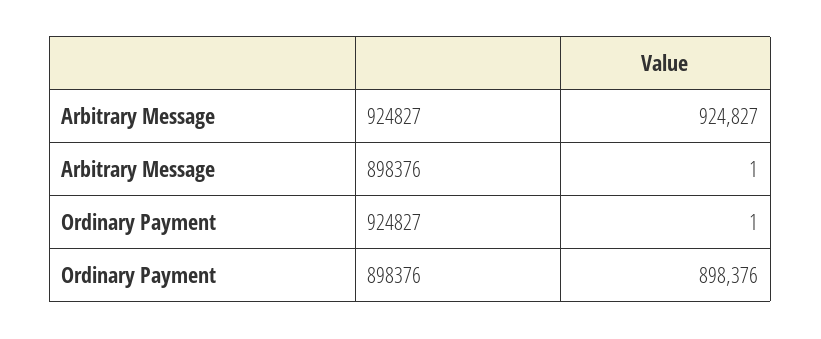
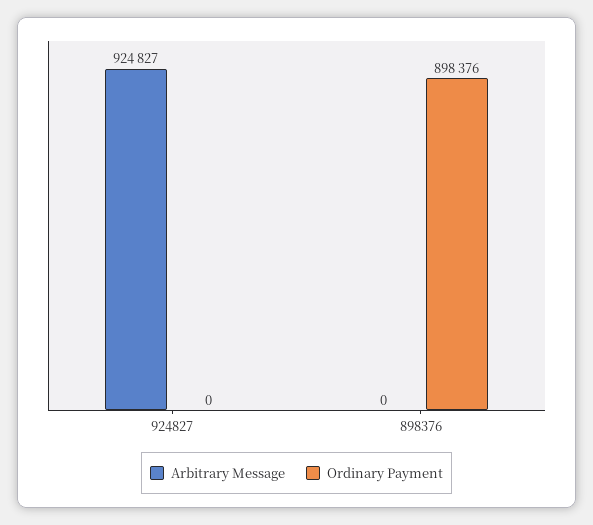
Arbitrary Message, 898376: 1 -> 0
Ordinary Payment, 924827: 1 -> 0

